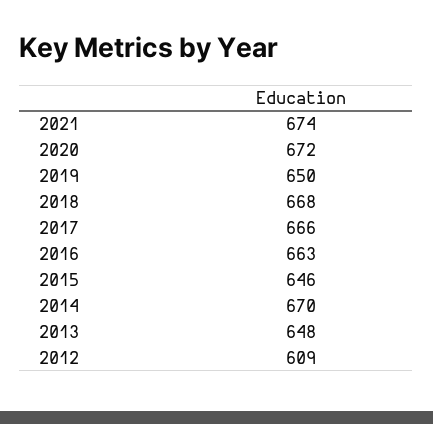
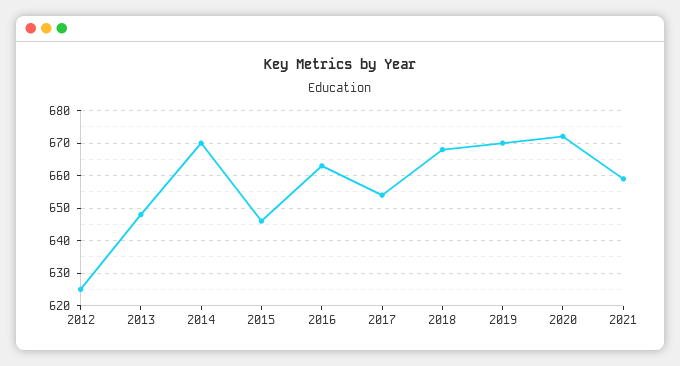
2021: 674 -> 660
2019: 650 -> 670
2017: 666 -> 655
2012: 609 -> 625

